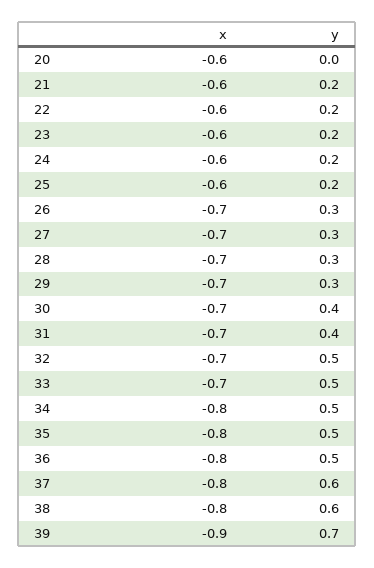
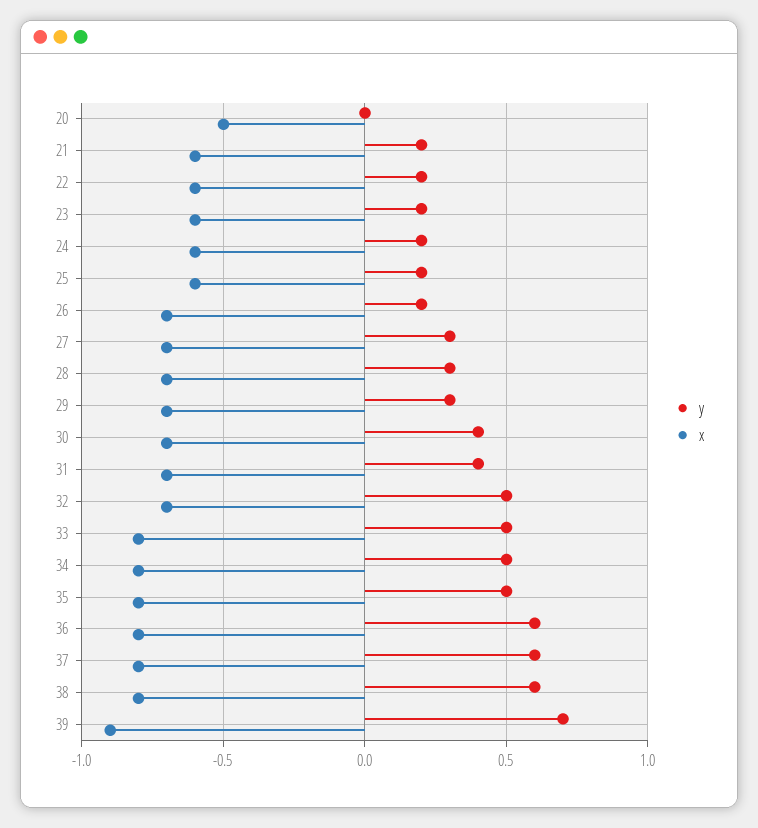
x, 20: -0.6 -> -0.5
y, 26: 0.3 -> 0.2
x, 33: -0.7 -> -0.8
y, 36: 0.5 -> 0.6

